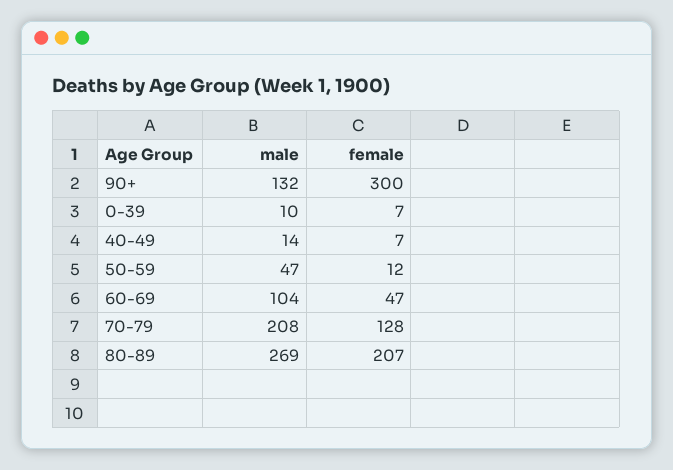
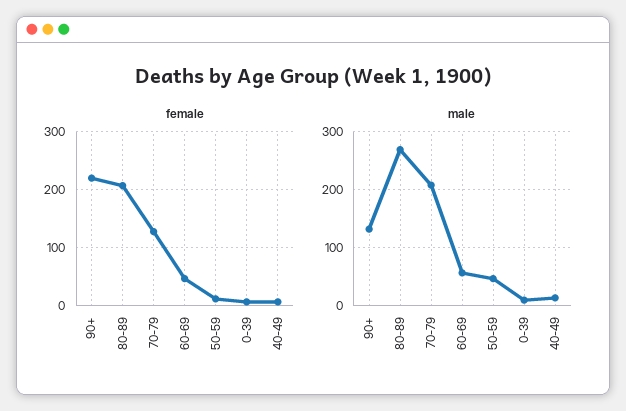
female, 90+: 300 -> 220
male, 60-69: 104 -> 60

